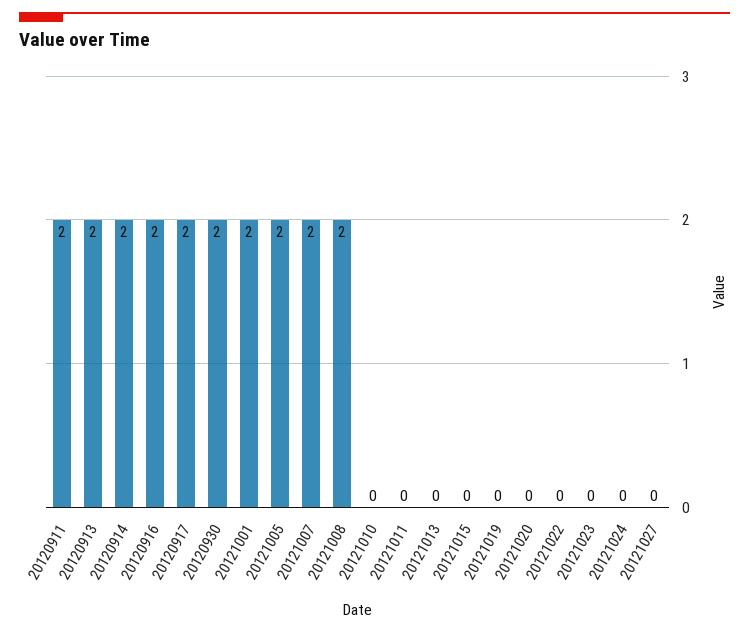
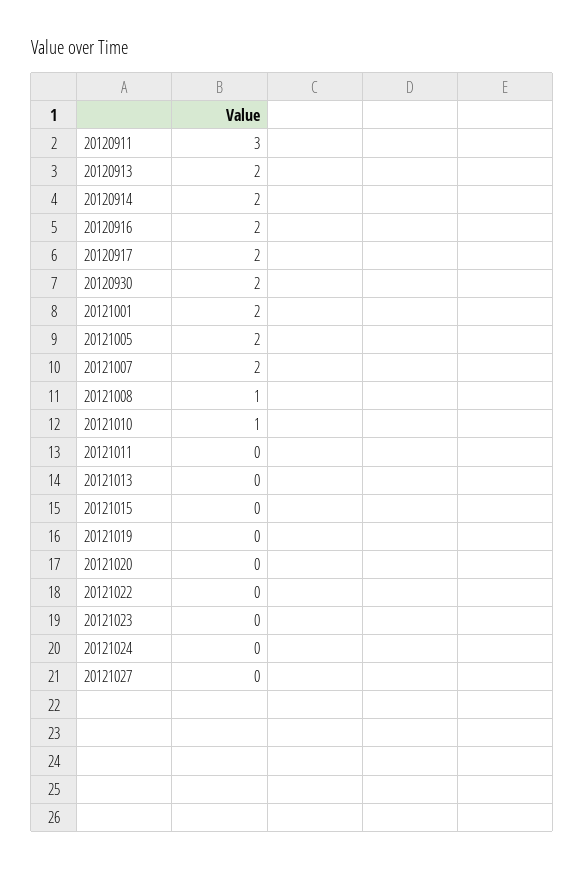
20120911: 2 -> 3
20121008: 2 -> 1
20121010: 0 -> 1

